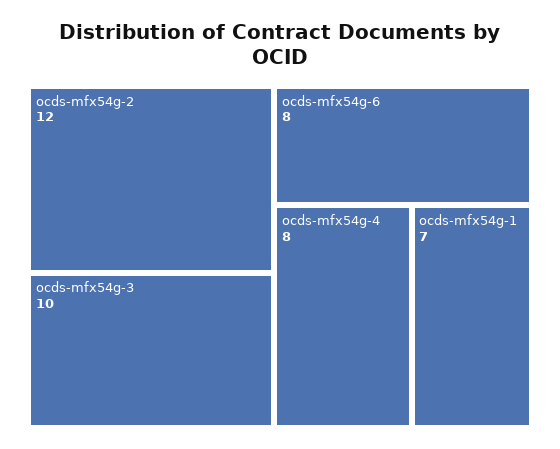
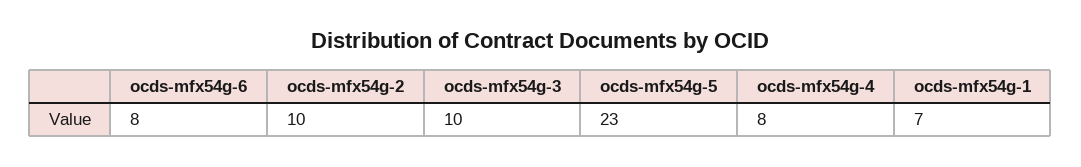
ocds-mfx54g-2: 12 -> 10
ocds-mfx54g-5: none -> 23

